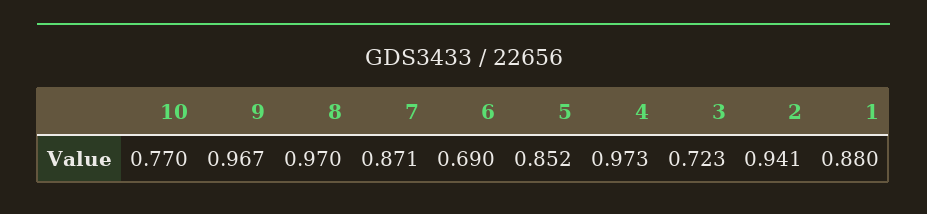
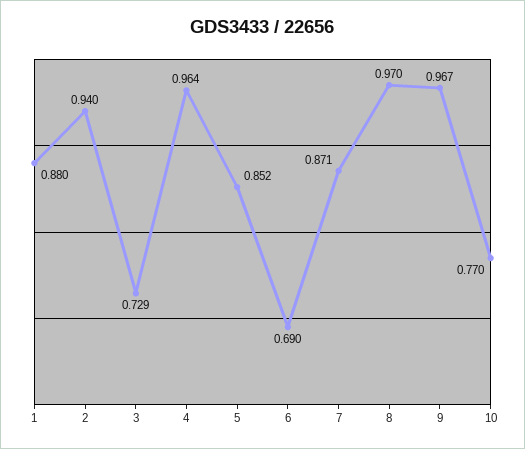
4: 0.973 -> 0.964
3: 0.723 -> 0.729
2: 0.941 -> 0.94

